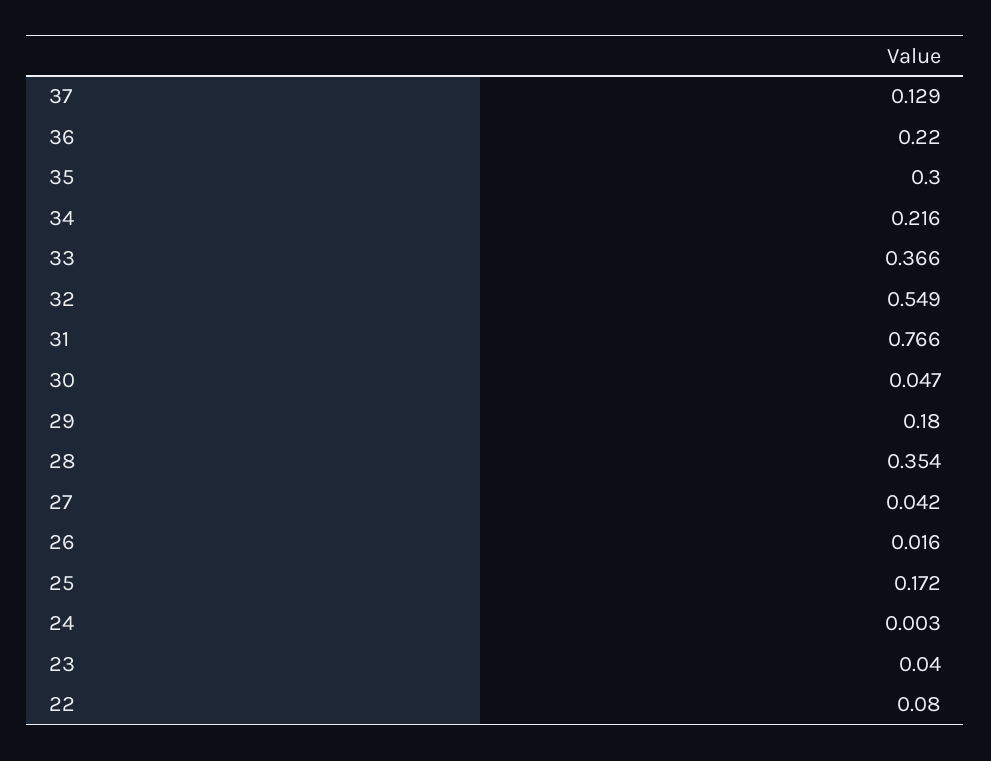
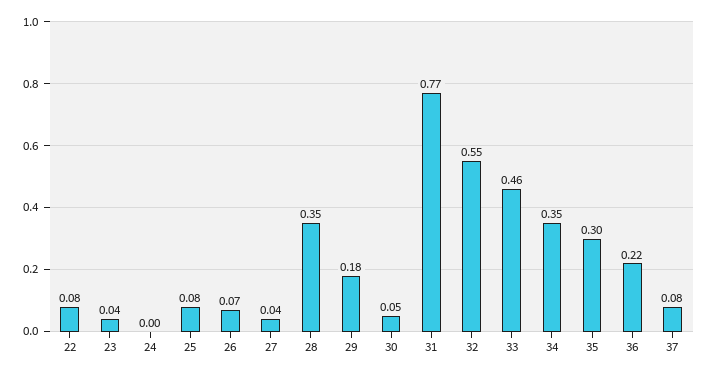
37: 0.129 -> 0.08
34: 0.216 -> 0.35
33: 0.366 -> 0.46
26: 0.016 -> 0.07
25: 0.172 -> 0.08

